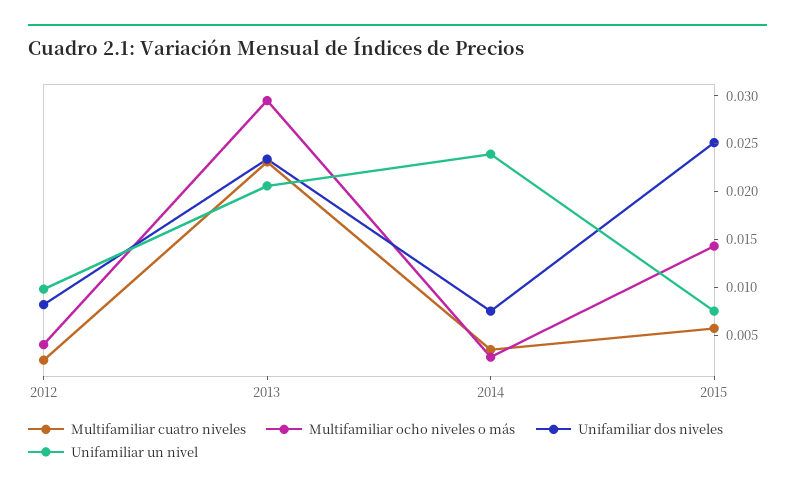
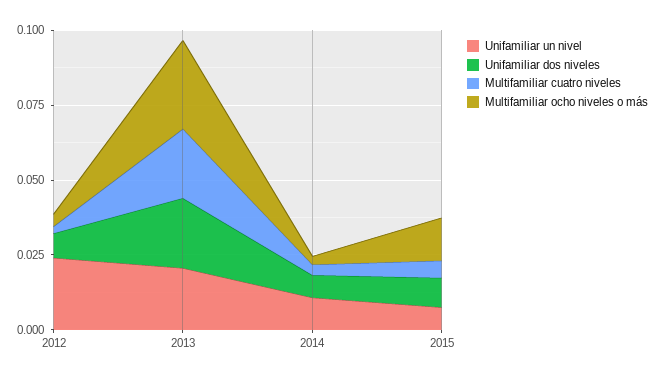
Unifamiliar un nivel, 2012: 0.01 -> 0.025
Unifamiliar un nivel, 2014: 0.024 -> 0.01
Unifamiliar dos niveles, 2015: 0.025 -> 0.01

